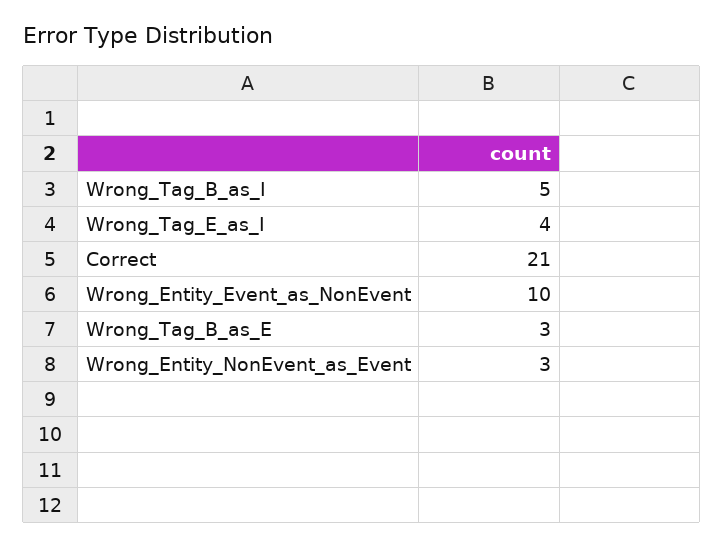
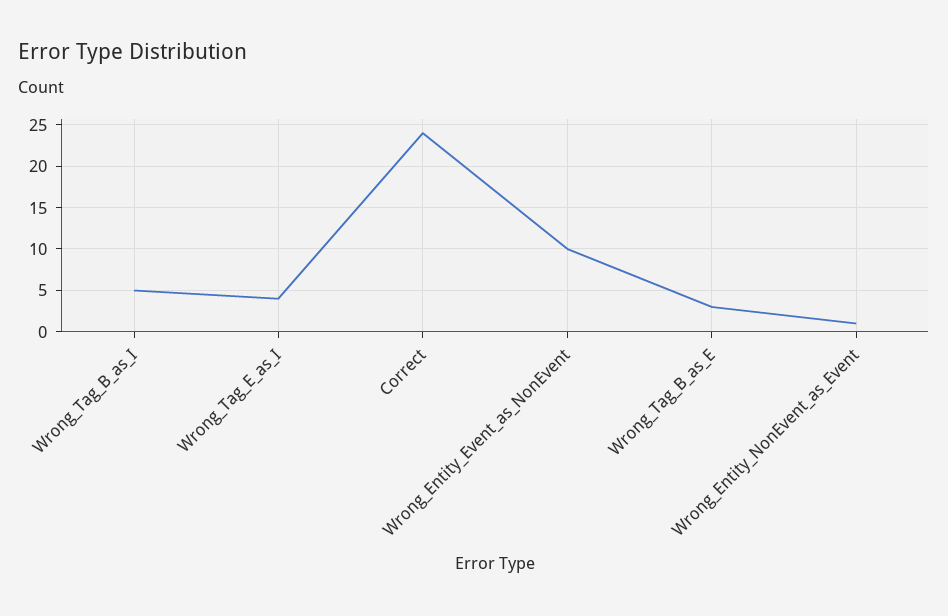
Correct: 21 -> 24
Wrong_Entity_NonEvent_as_Event: 3 -> 1

